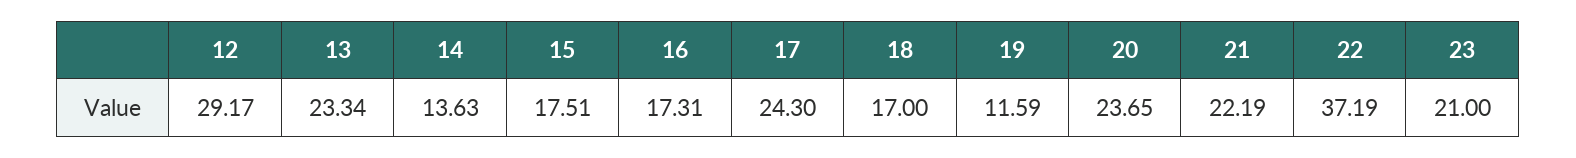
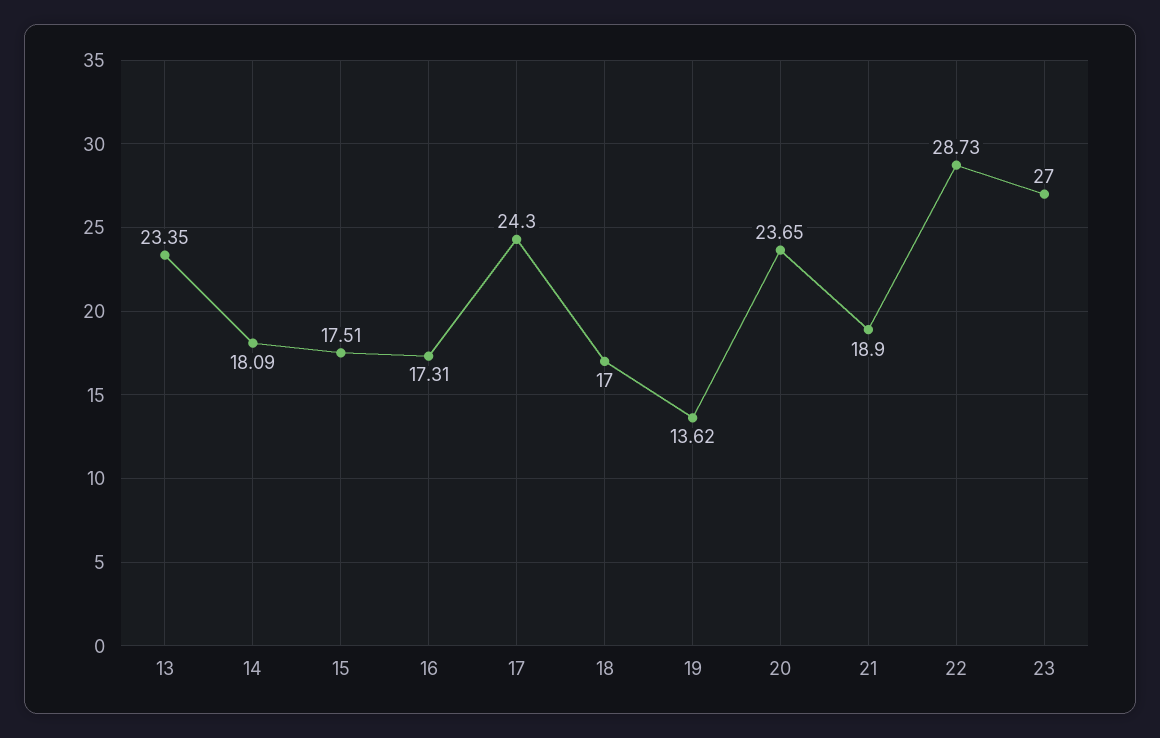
12: 29.17 -> none
13: 23.34 -> 23.35
14: 13.63 -> 18.09
19: 11.59 -> 13.62
21: 22.19 -> 18.9
22: 37.19 -> 28.73
23: 21 -> 27

